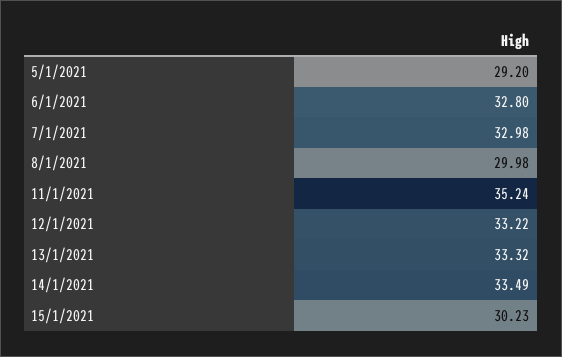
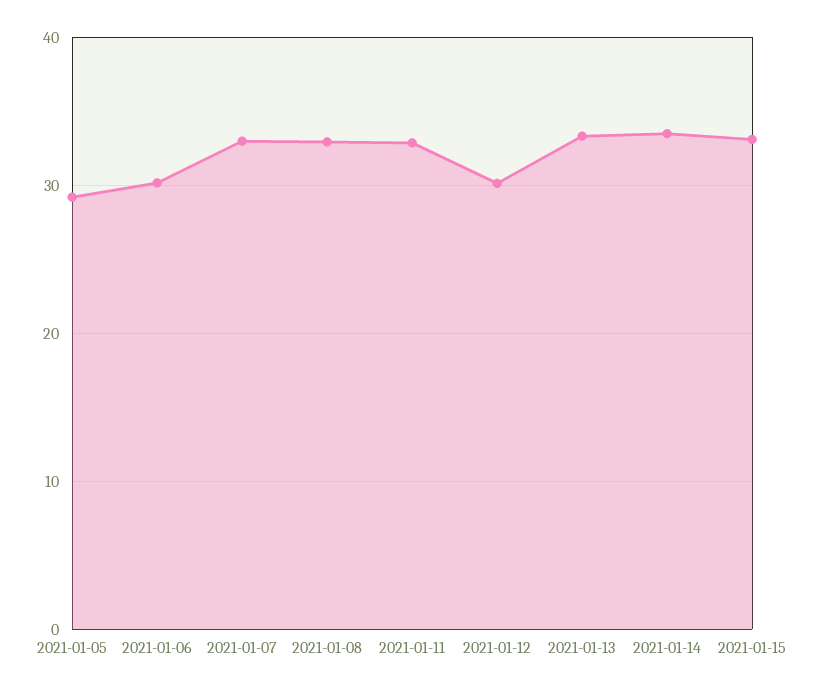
6/1/2021: 32.8 -> 30
8/1/2021: 29.98 -> 33
11/1/2021: 35.24 -> 33
12/1/2021: 33.22 -> 30
15/1/2021: 30.23 -> 33

